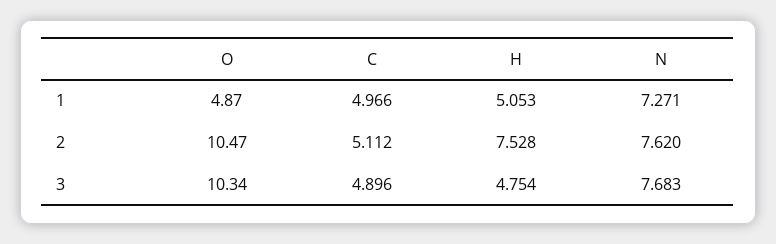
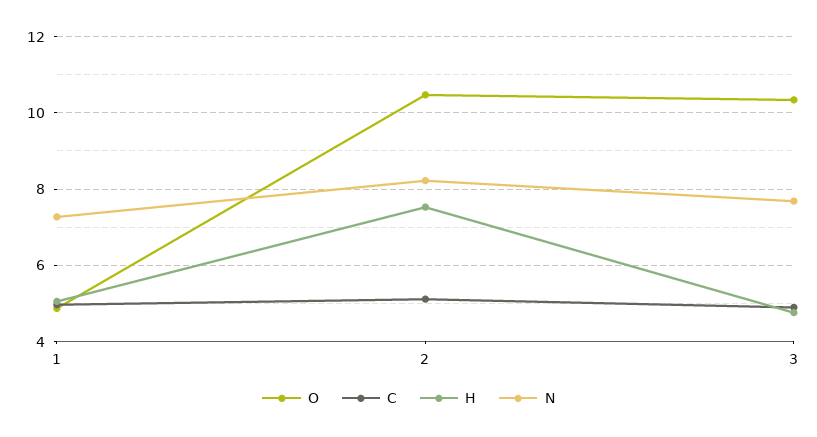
N, 2: 7.62 -> 8.2

